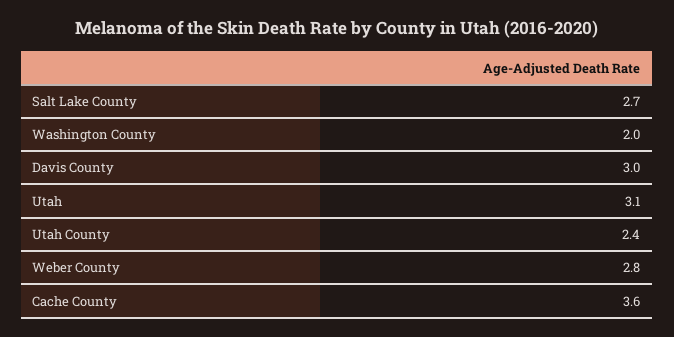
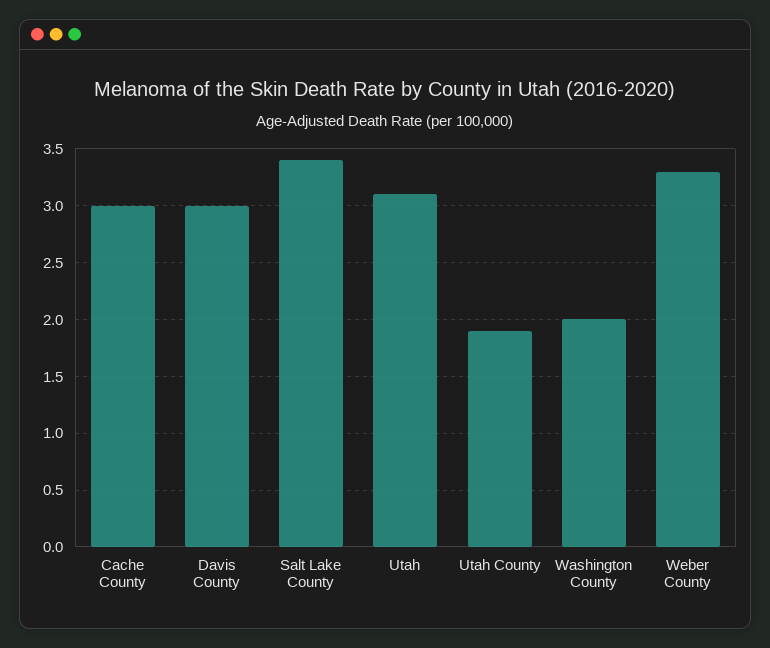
Salt Lake County: 2.7 -> 3.4
Utah County: 2.4 -> 1.9
Weber County: 2.8 -> 3.3
Cache County: 3.6 -> 3

